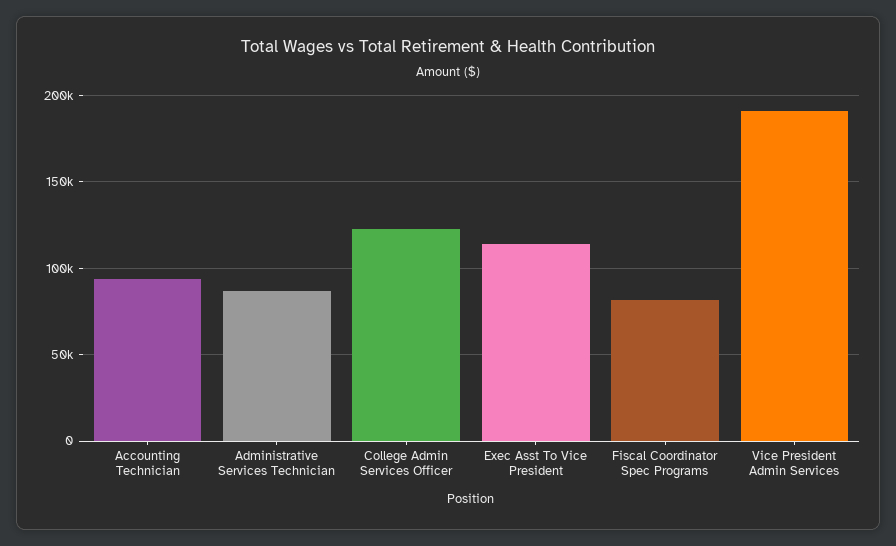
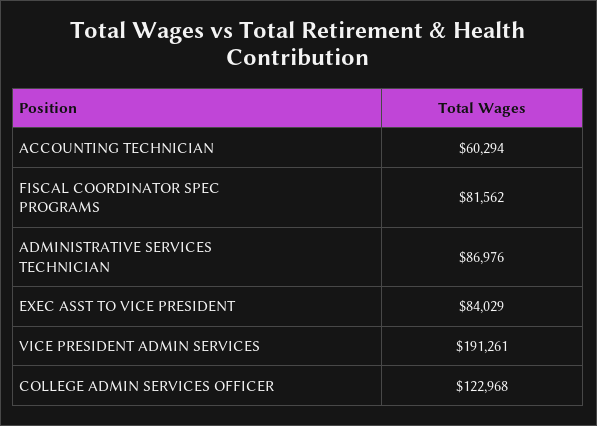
Accounting Technician: 95000 -> 60294
Exec Asst To Vice President: 115000 -> 84029

